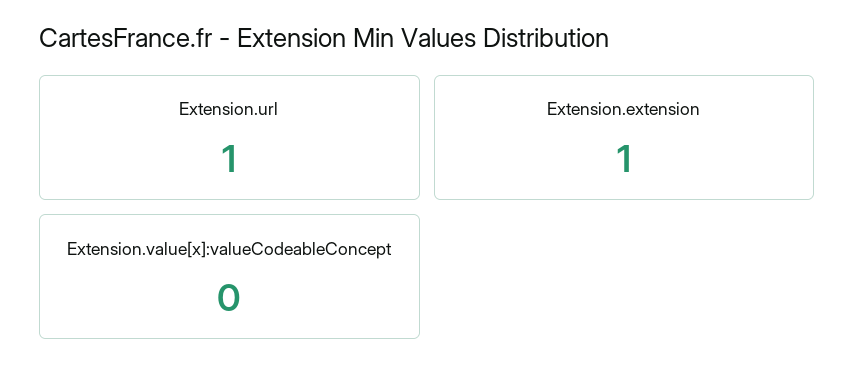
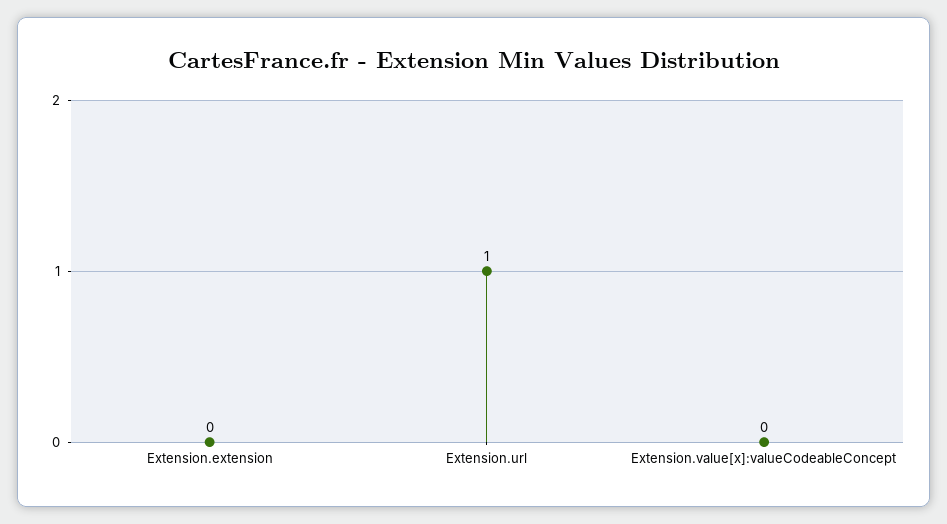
Extension.extension: 1 -> 0

